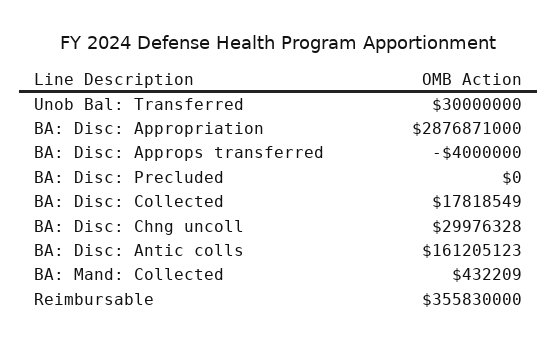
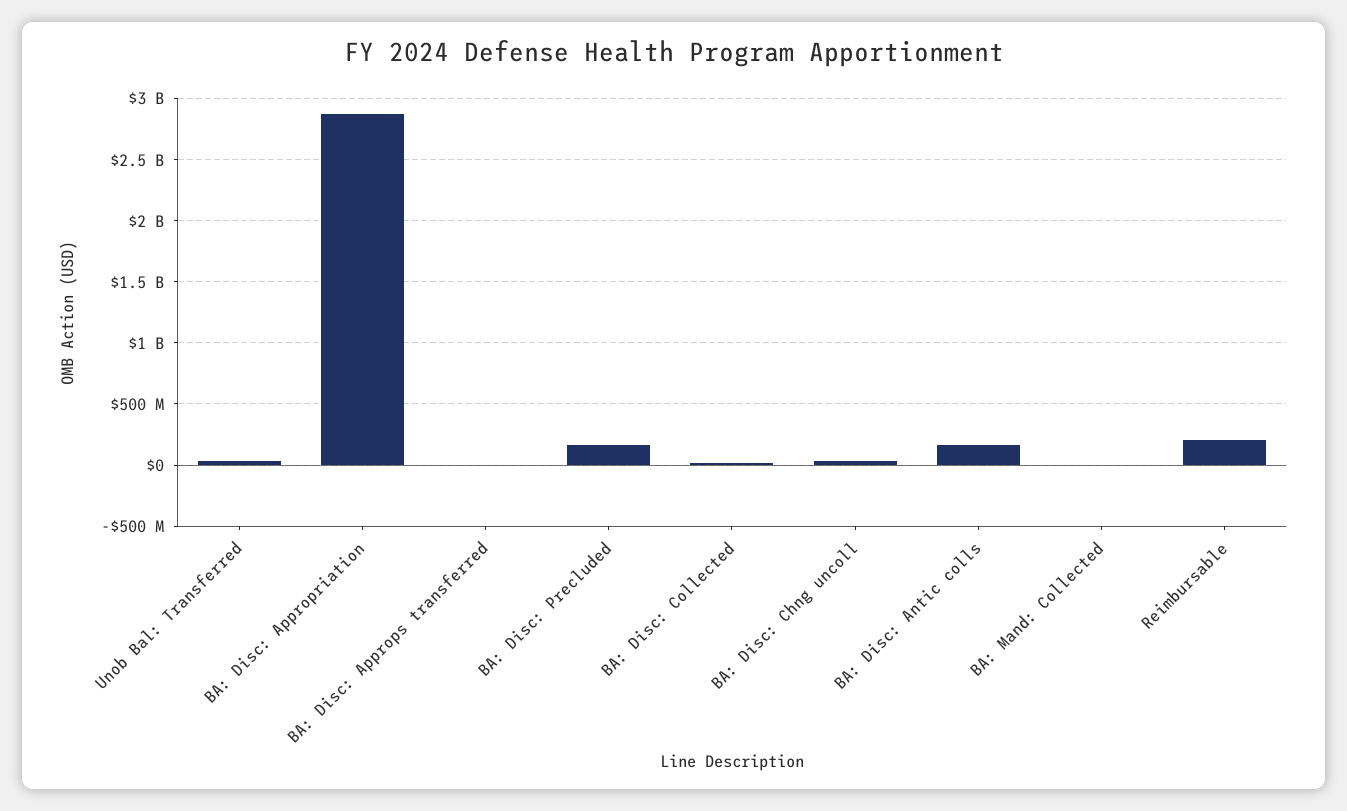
BA: Disc: Precluded: 0 -> 150000000
Reimbursable: 355830000 -> 200000000

